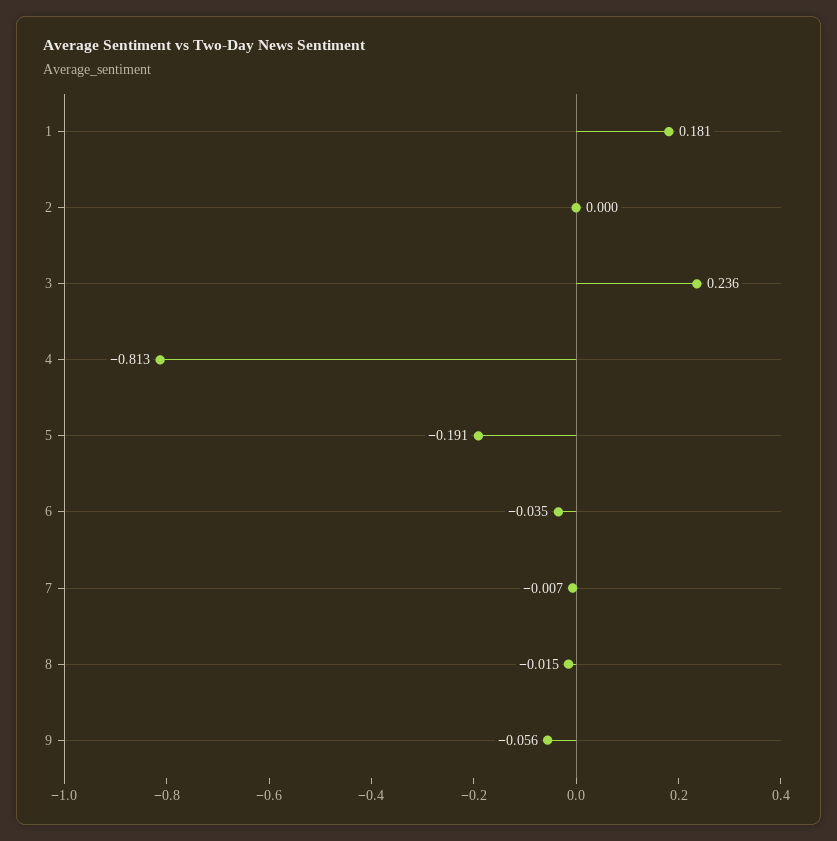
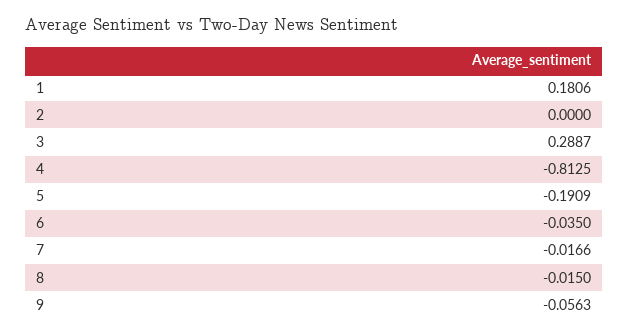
3: 0.236 -> 0.2887
7: -0.007 -> -0.0166

